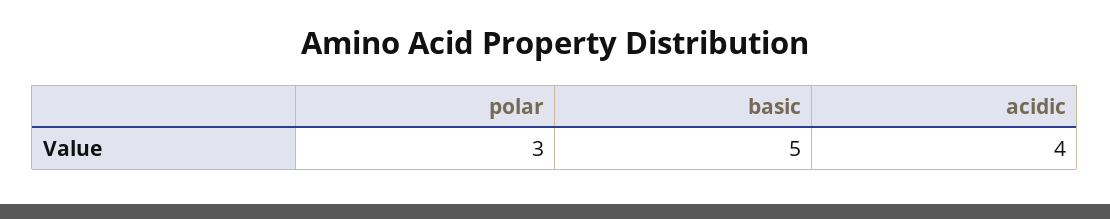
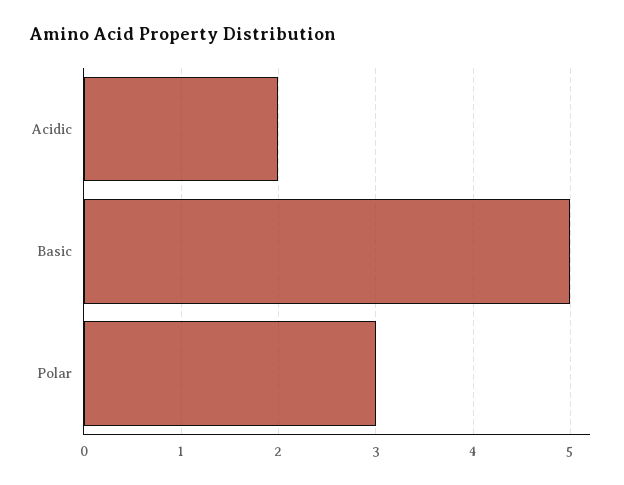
acidic: 4 -> 2

